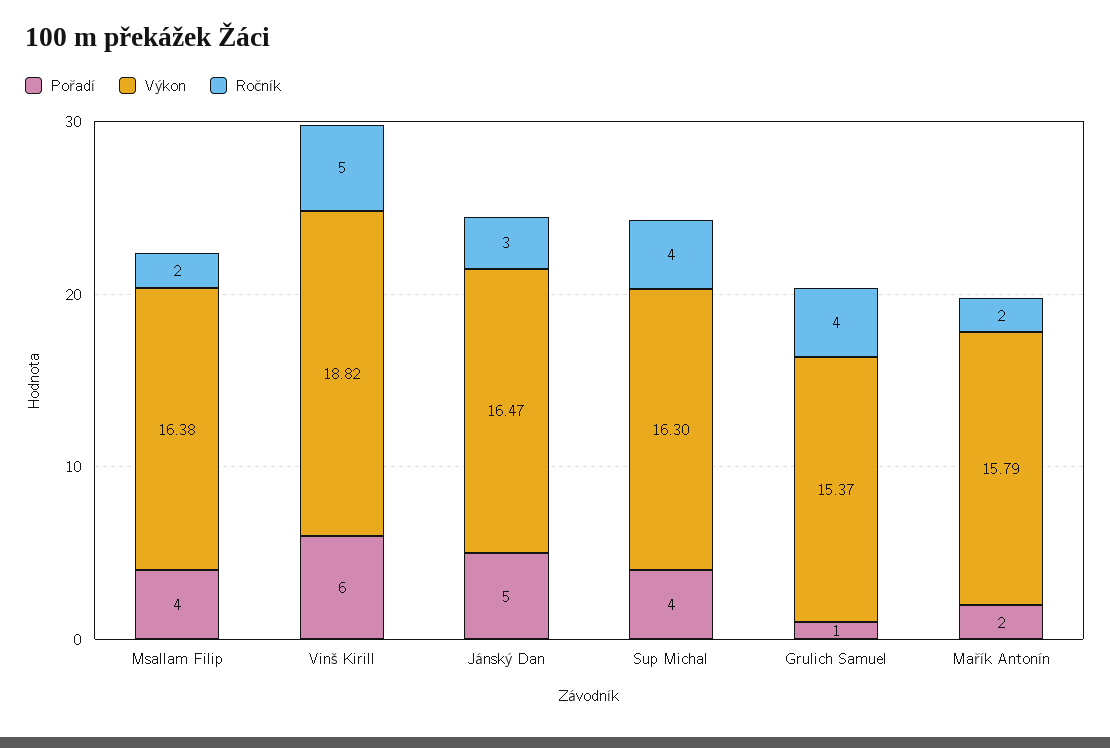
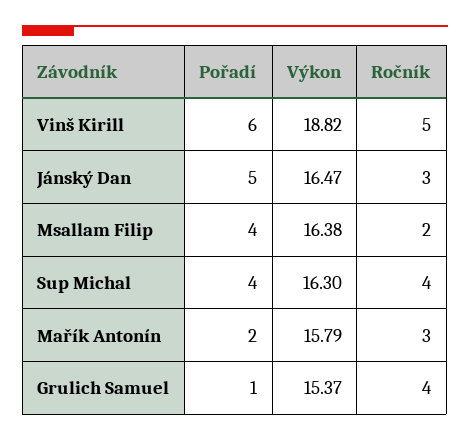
Ročník, Mařík Antonín: 2 -> 3

